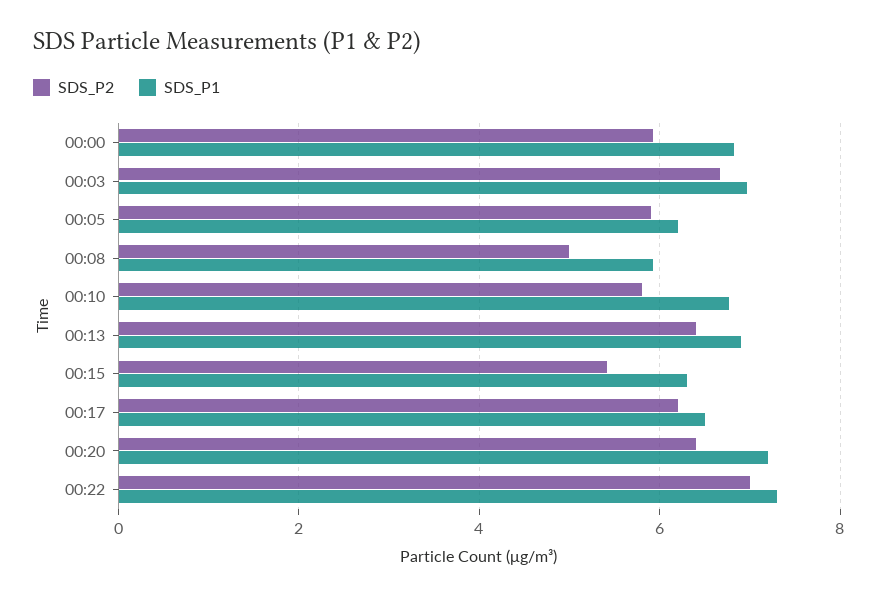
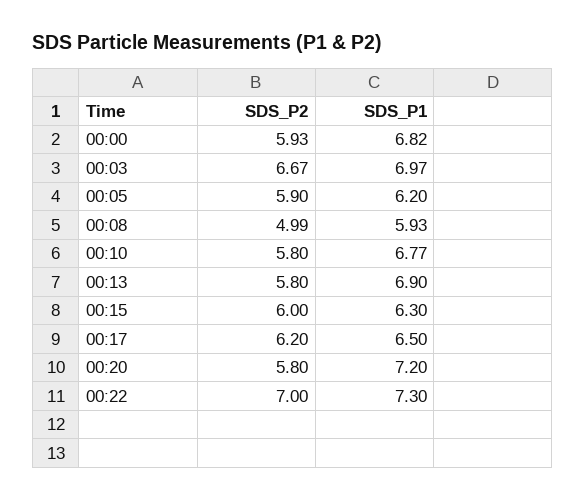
SDS_P2, 00:13: 6.4 -> 5.8
SDS_P2, 00:15: 5.4 -> 6
SDS_P2, 00:20: 6.4 -> 5.8

